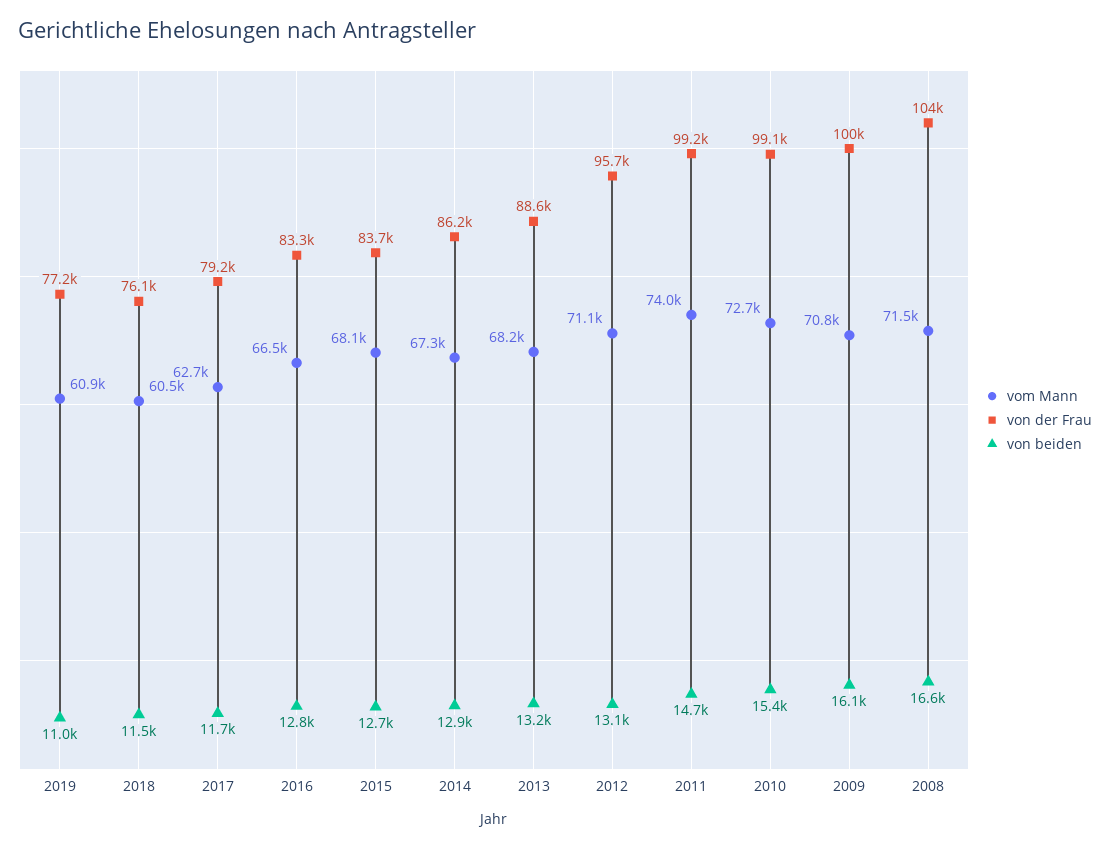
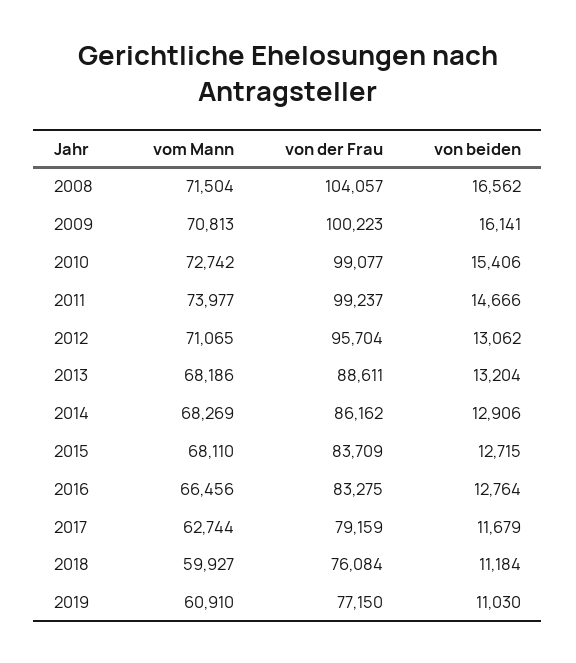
vom Mann, 2018: 60500 -> 59927
von beiden, 2018: 11500 -> 11184
vom Mann, 2014: 67300 -> 68269

